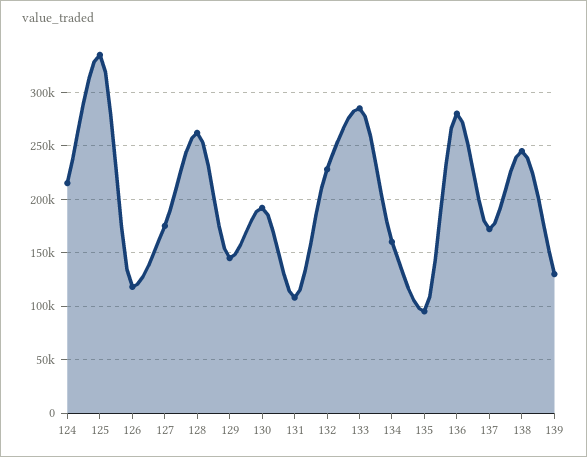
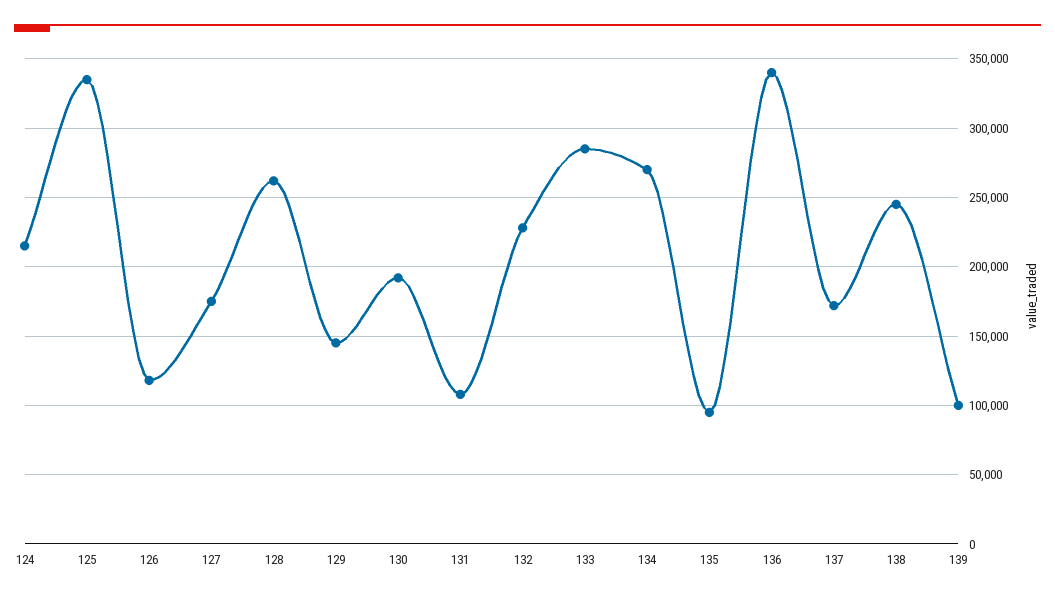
134: 160000 -> 270000
136: 280000 -> 340000
139: 130000 -> 100000

